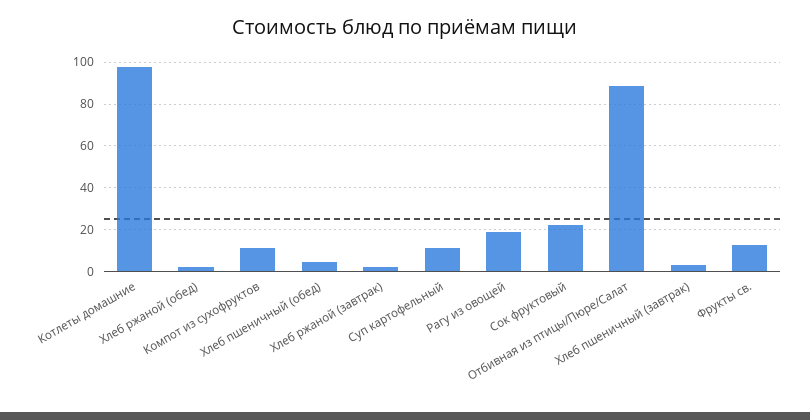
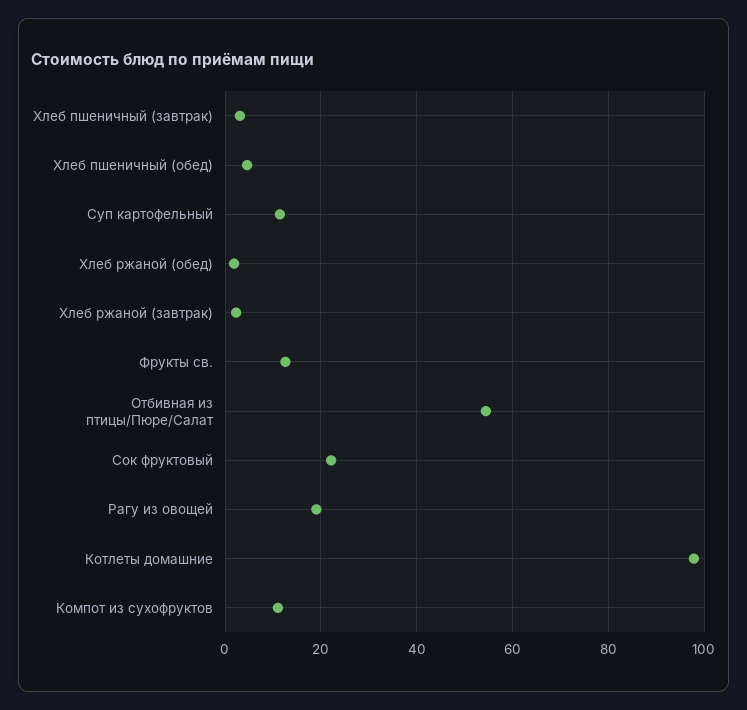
Отбивная из птицы/Пюре/Салат: 90 -> 54

